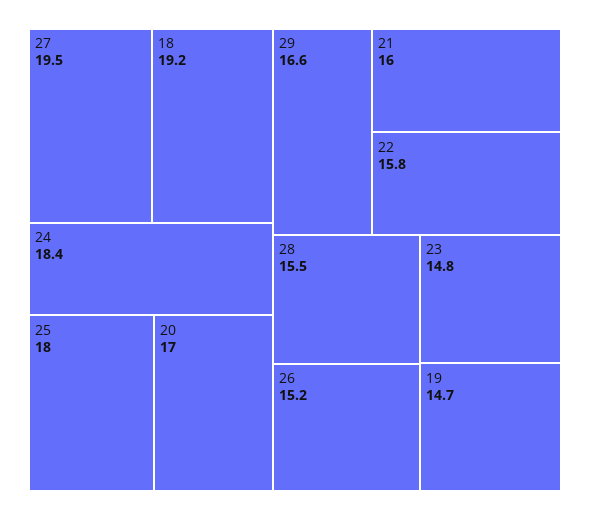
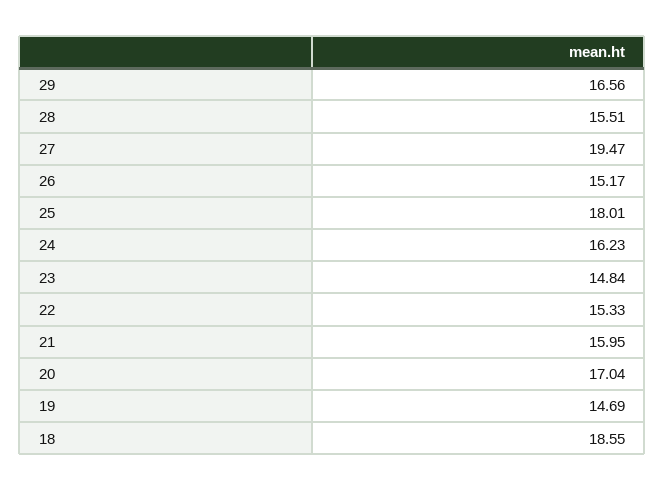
18: 19.2 -> 18.55
24: 18.4 -> 16.23
22: 15.8 -> 15.33

